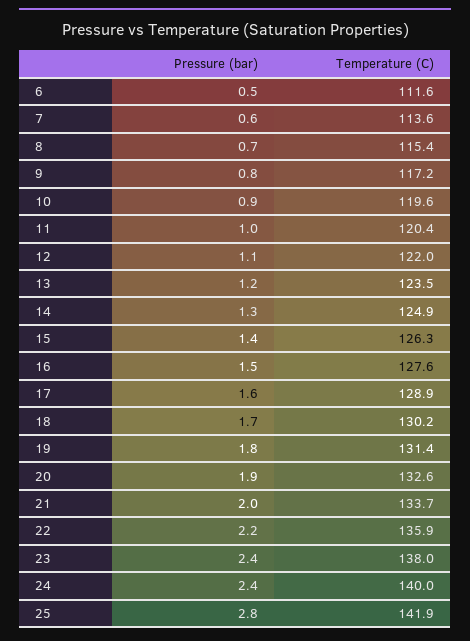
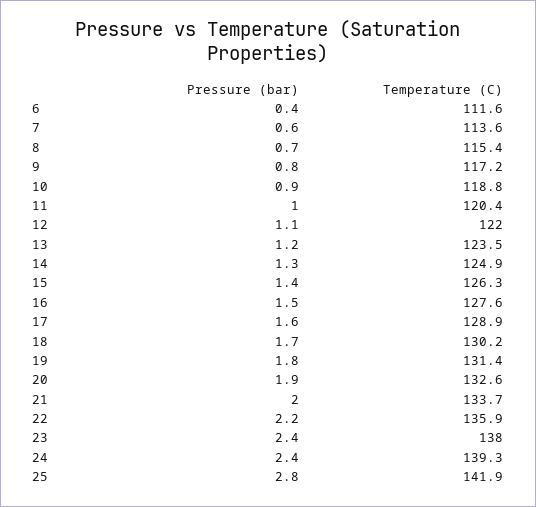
Pressure (bar), 6: 0.5 -> 0.4
Temperature (C), 10: 119.6 -> 118.8
Temperature (C), 24: 140 -> 139.3

